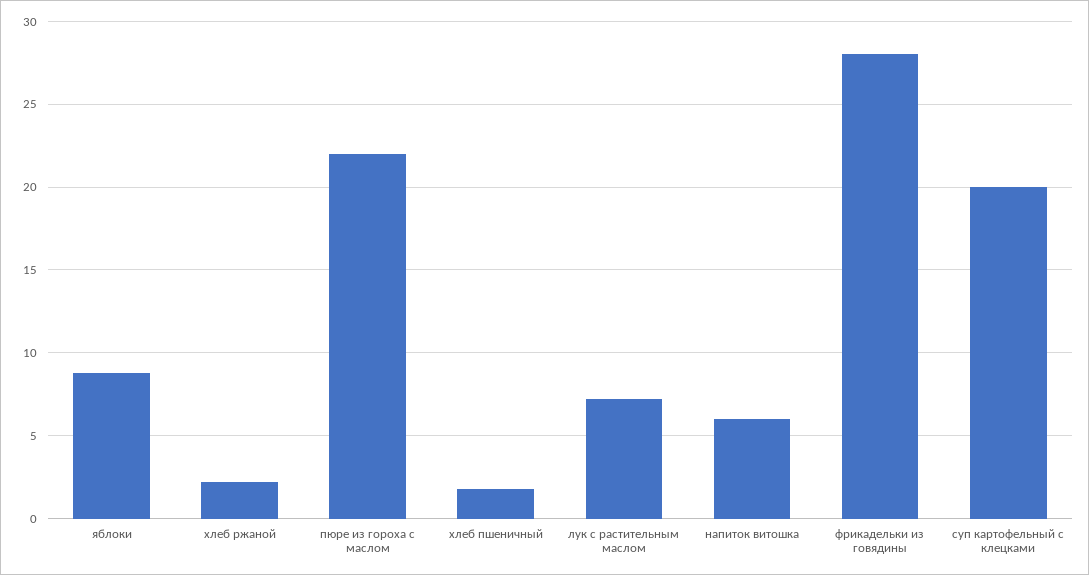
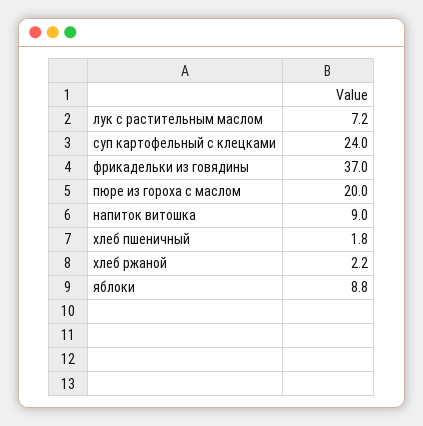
пюре из гороха с маслом: 22 -> 20
напиток витошка: 6 -> 9
фрикадельки из говядины: 28 -> 37
суп картофельный с клецками: 20 -> 24

